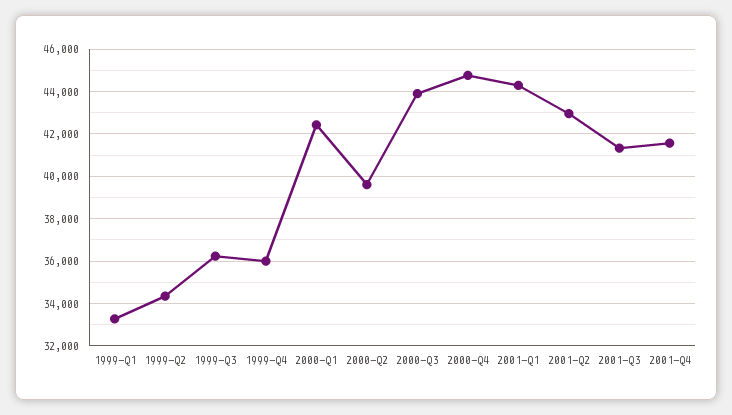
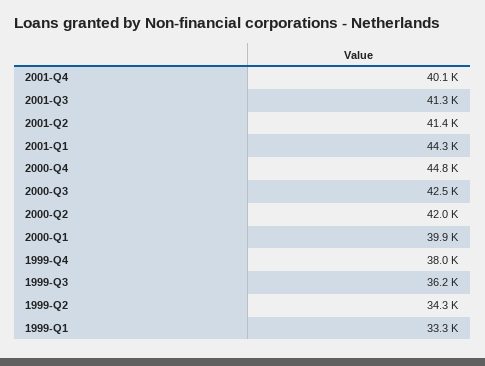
1999-Q4: 36000 -> 38000
2000-Q1: 42500 -> 39900
2000-Q2: 39500 -> 42000
2000-Q3: 44000 -> 42500
2001-Q2: 43000 -> 41400
2001-Q4: 41500 -> 40100

